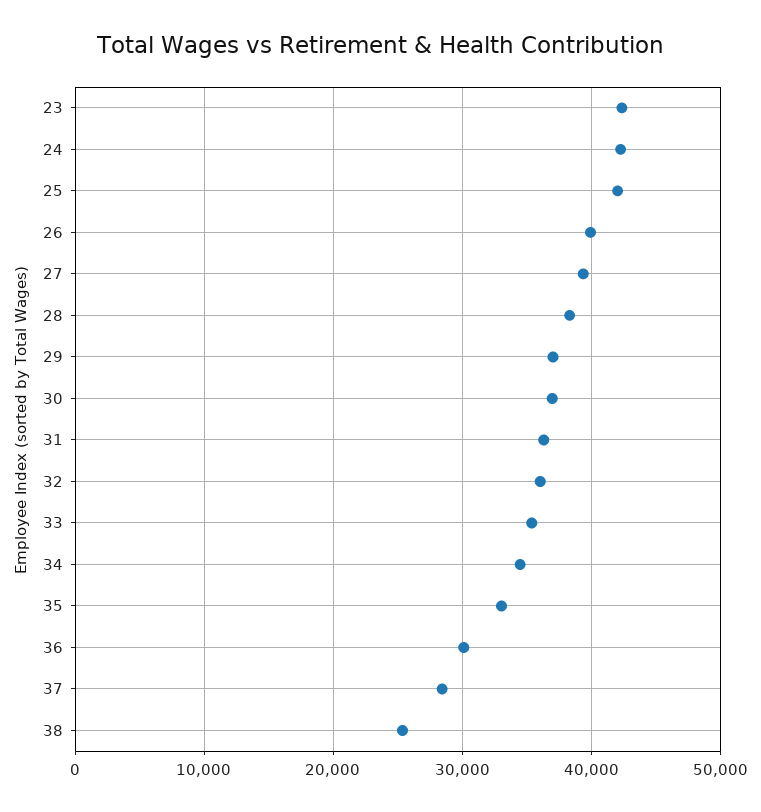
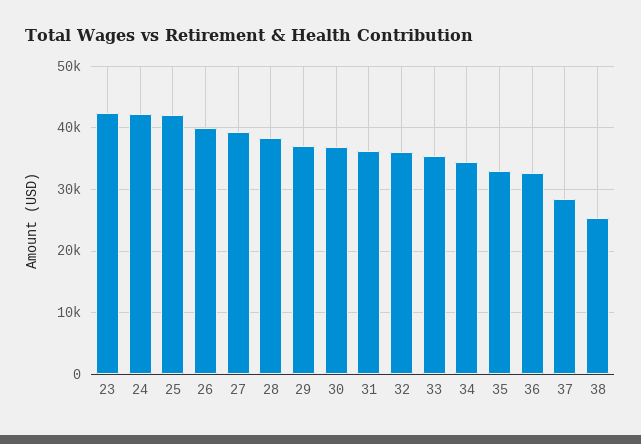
36: 30000 -> 33000

